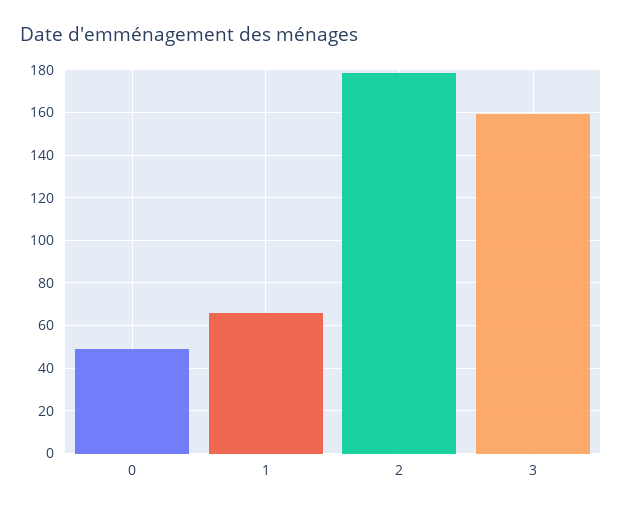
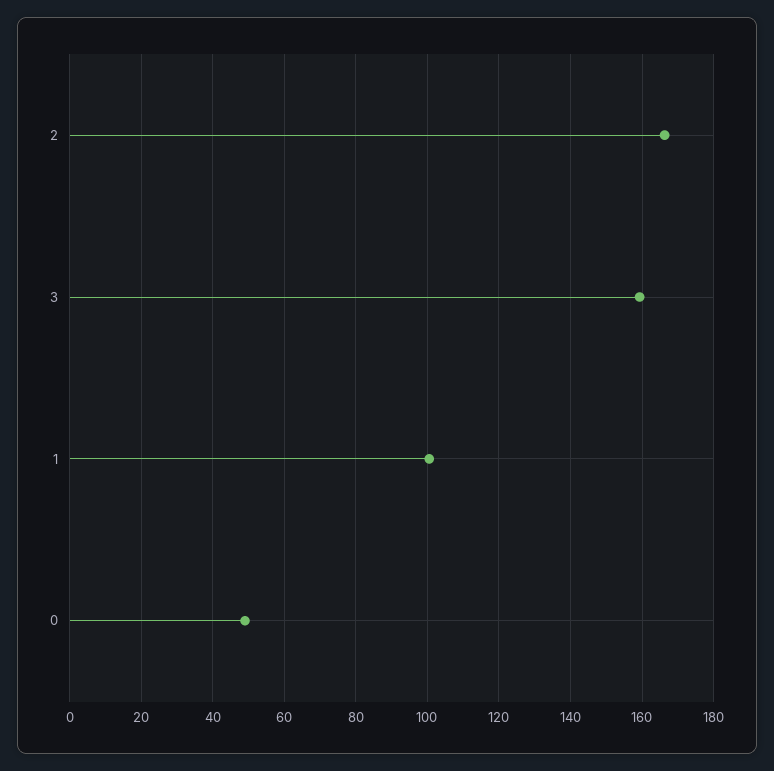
1: 65 -> 100
2: 180 -> 166

